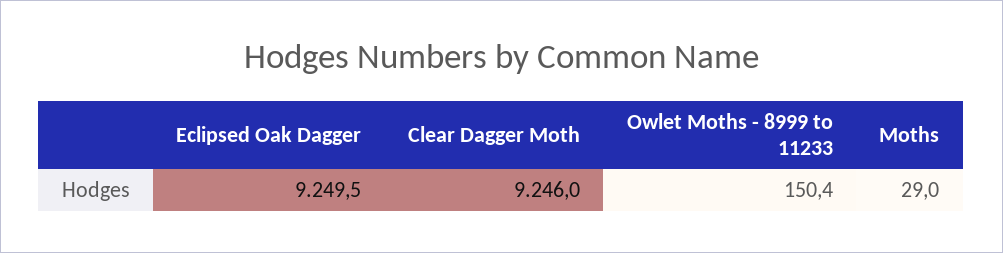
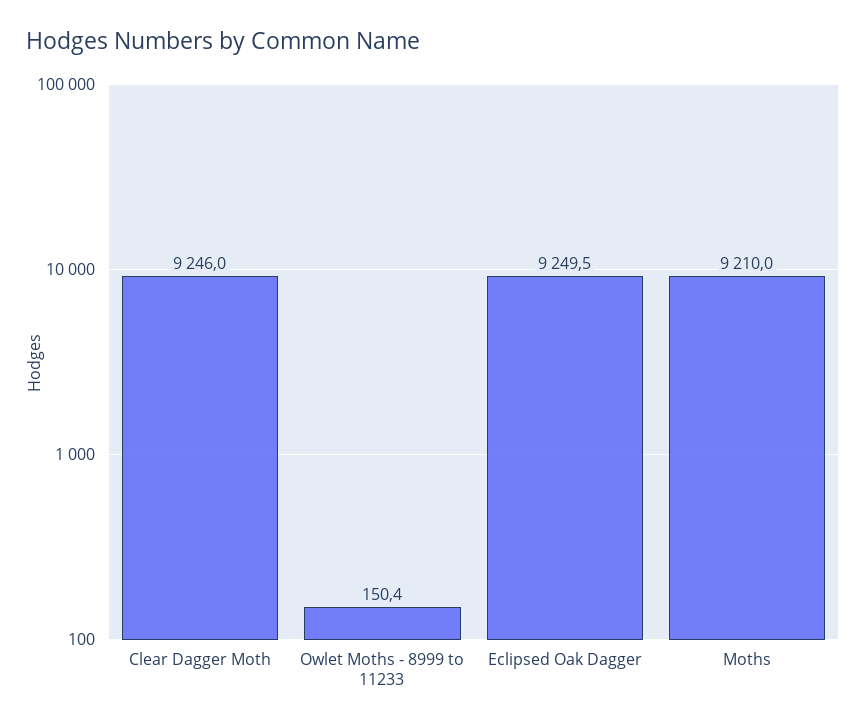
Moths: 29 -> 9210

